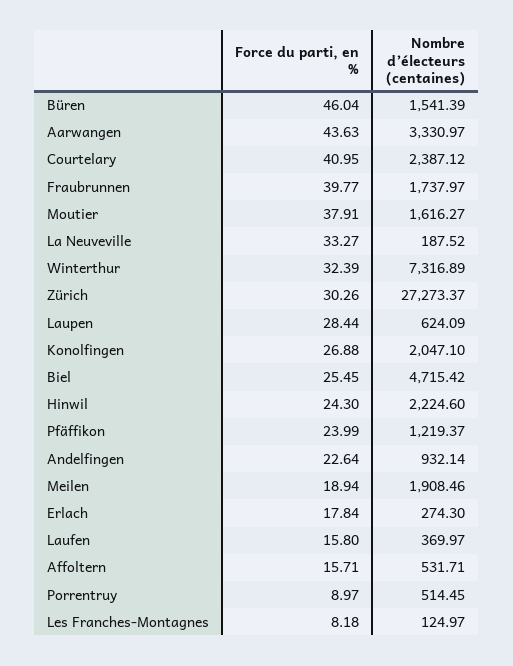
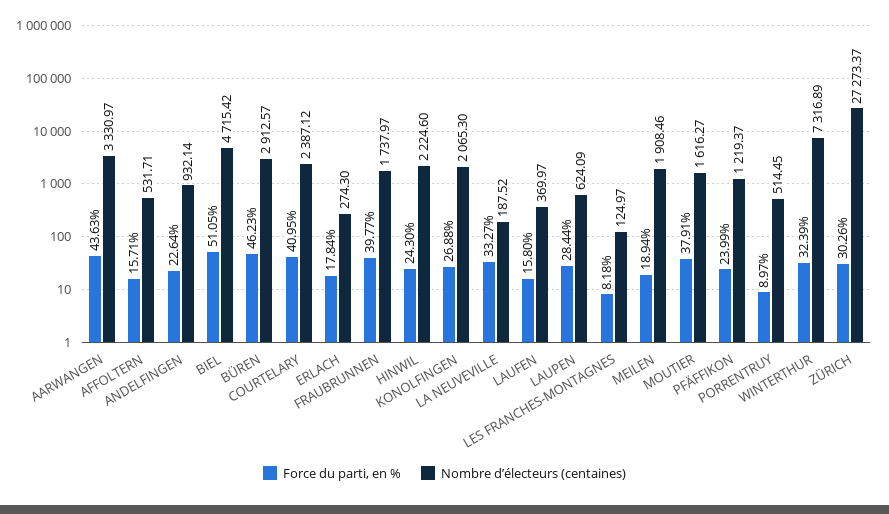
Force du parti, en %, Büren: 46.04 -> 46.23
Nombre d’électeurs (centaines), Büren: 1541.39 -> 2912.57
Nombre d’électeurs (centaines), Konolfingen: 2047.1 -> 2065.3
Force du parti, en %, Biel: 25.45 -> 51.05

